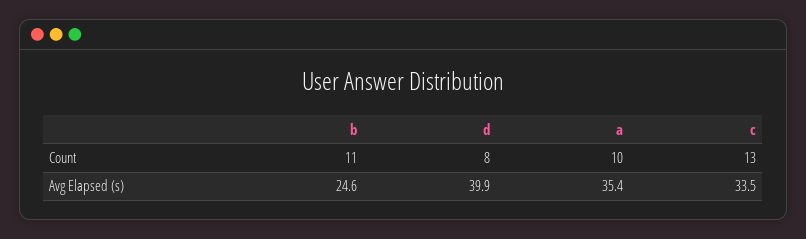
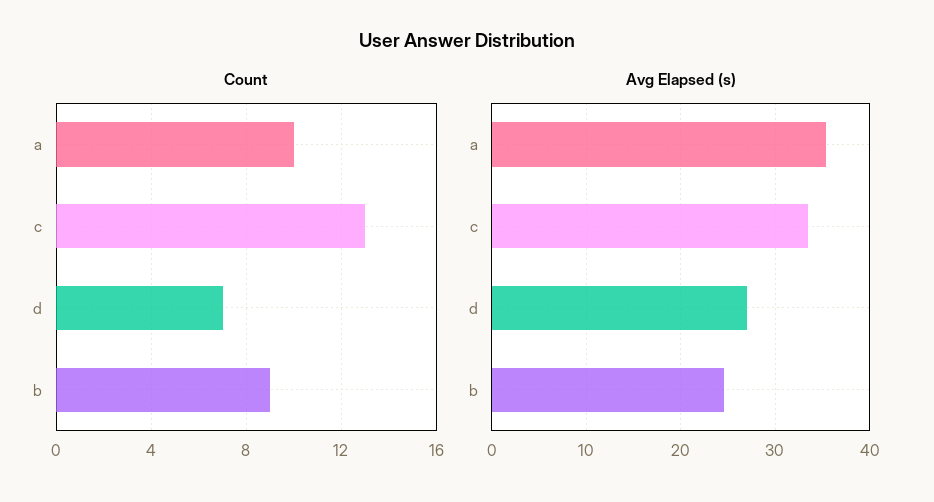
Count, b: 11 -> 9
Count, d: 8 -> 7
Avg Elapsed (s), d: 39.9 -> 27

